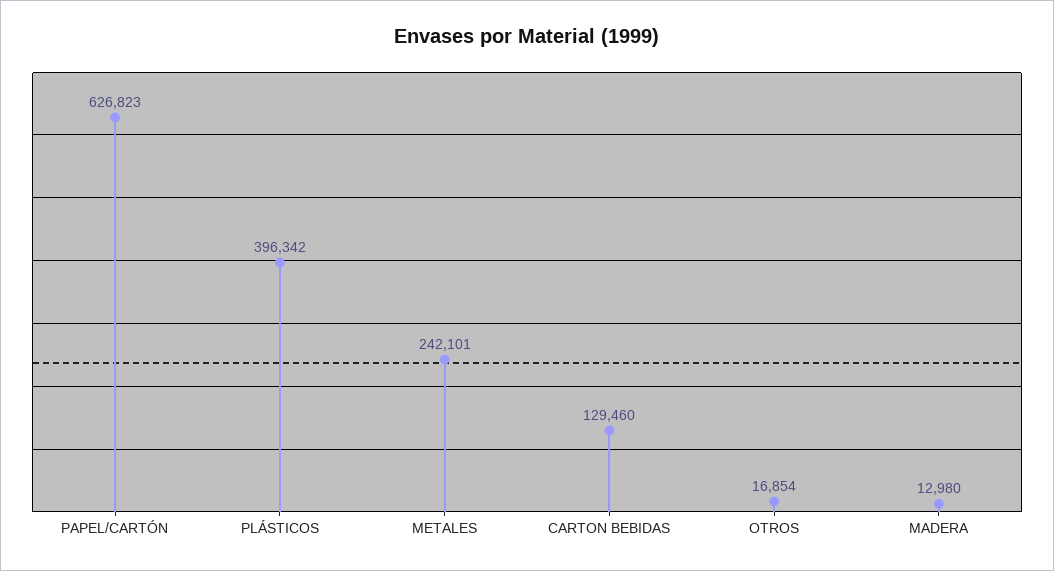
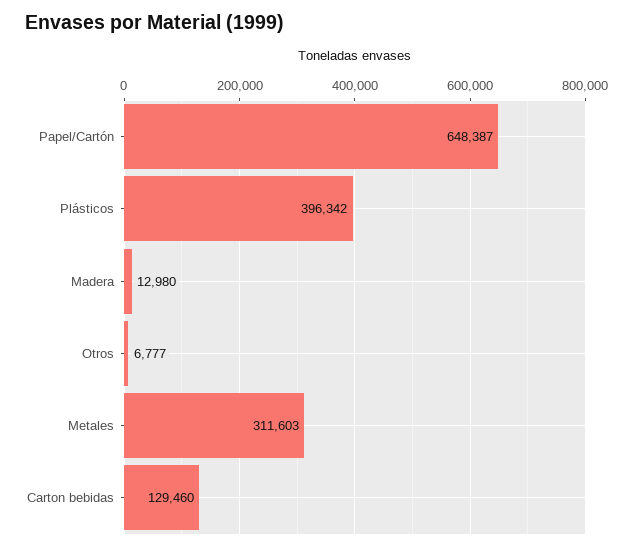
PAPEL/CARTÓN: 626823 -> 648387
METALES: 242101 -> 311603
OTROS: 16854 -> 6777

